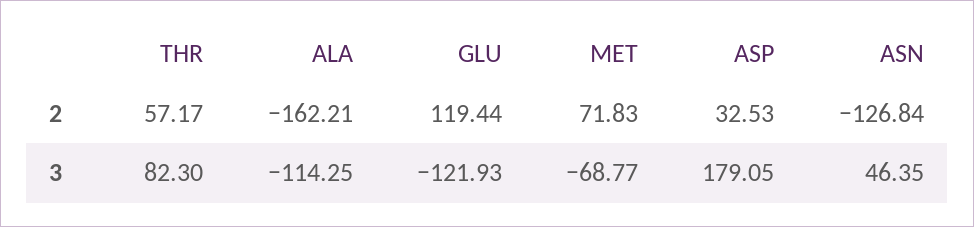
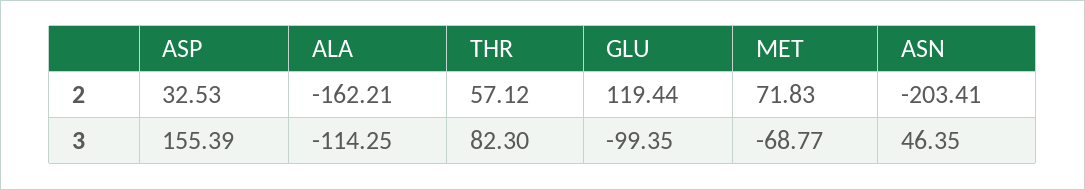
THR, 2: 57.17 -> 57.12
ASN, 2: -126.84 -> -203.41
GLU, 3: -121.93 -> -99.35
ASP, 3: 179.05 -> 155.39

